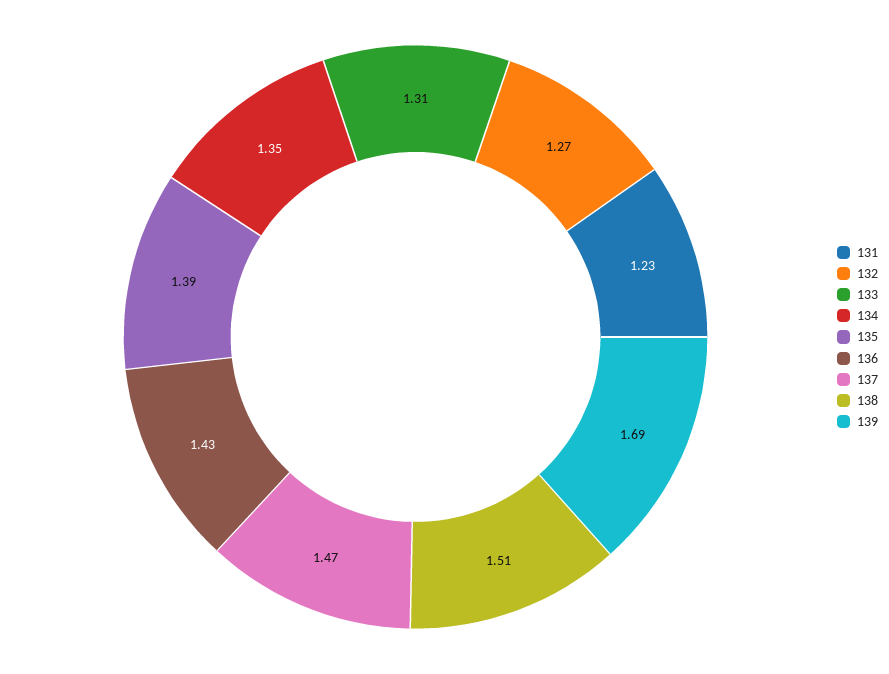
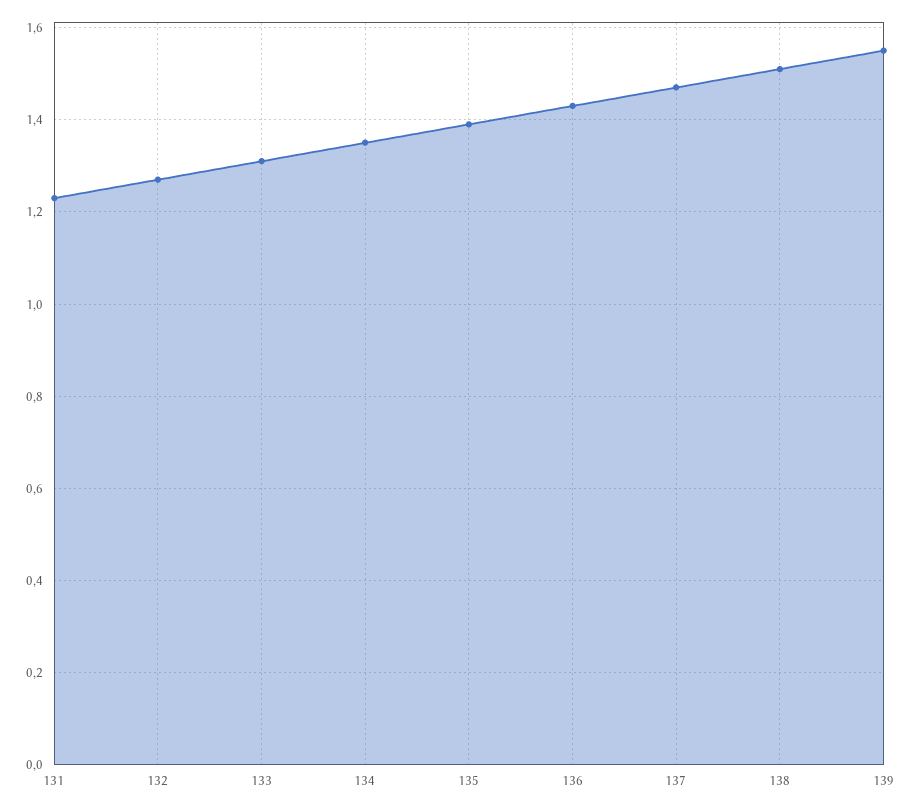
139: 1.69 -> 1.55

